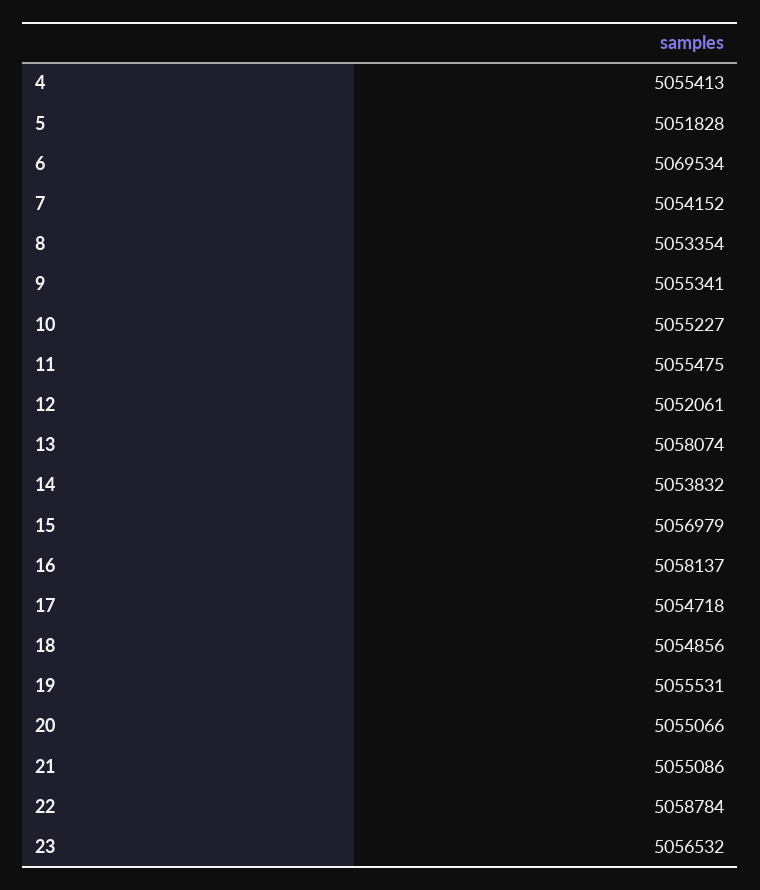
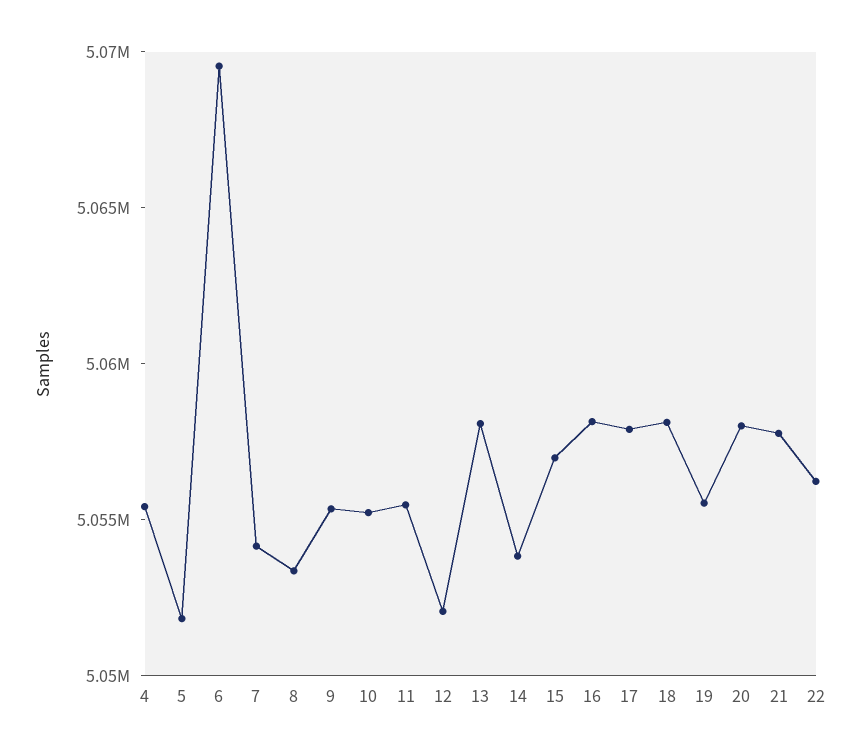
17: 5054718 -> 5058000
18: 5054856 -> 5058000
20: 5055066 -> 5058000
21: 5055086 -> 5058000
22: 5058784 -> 5056000
23: 5056532 -> none

